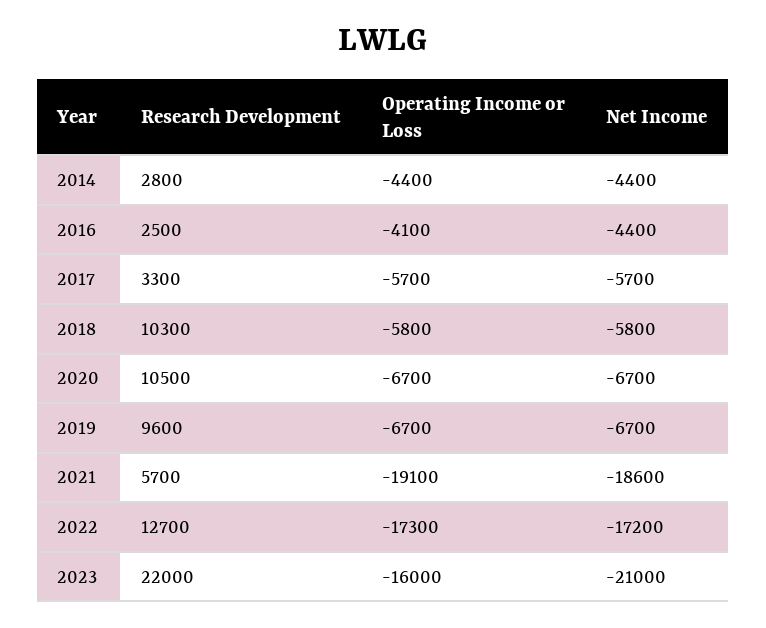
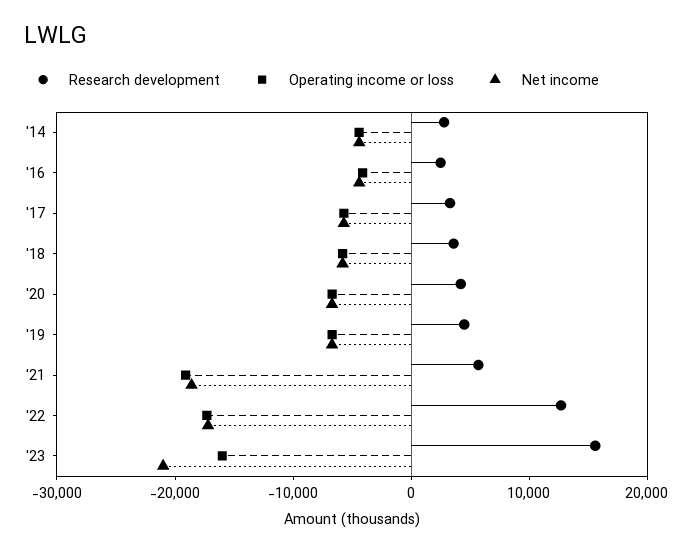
Research Development, 2018: 10300 -> 4000
Research Development, 2020: 10500 -> 4000
Research Development, 2019: 9600 -> 4000
Research Development, 2023: 22000 -> 16000

